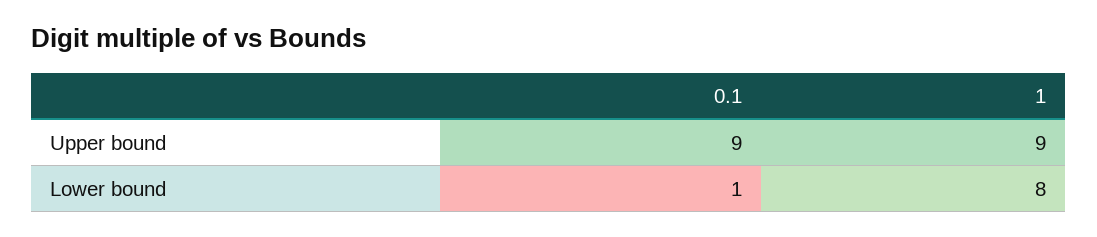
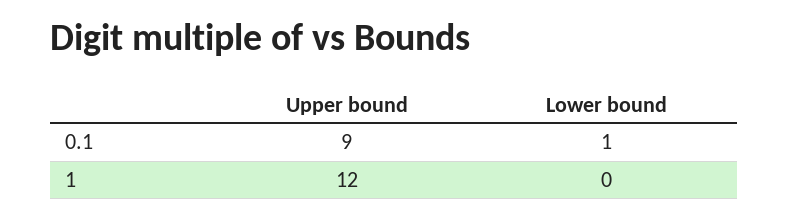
1, Upper bound: 9 -> 12
1, Lower bound: 8 -> 0

